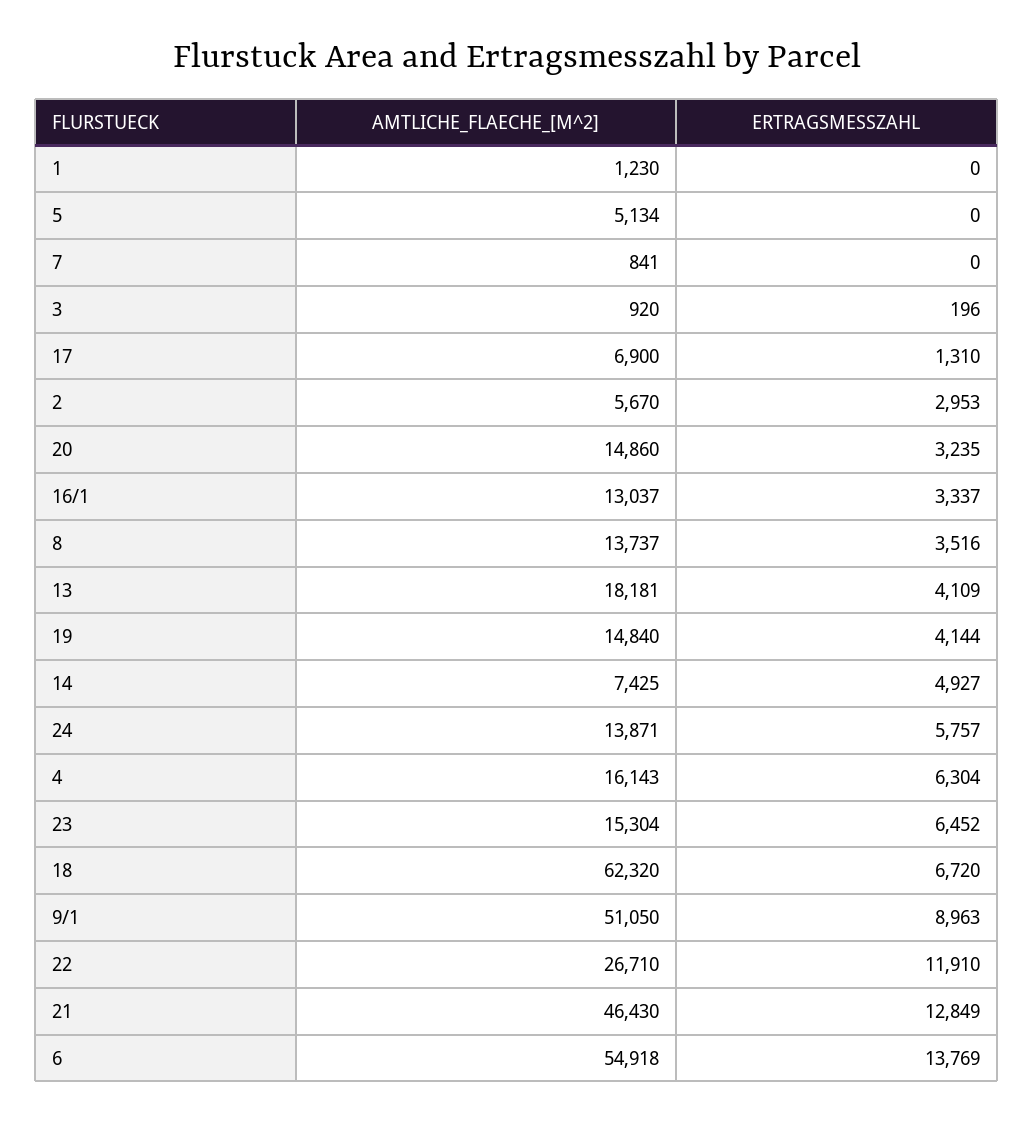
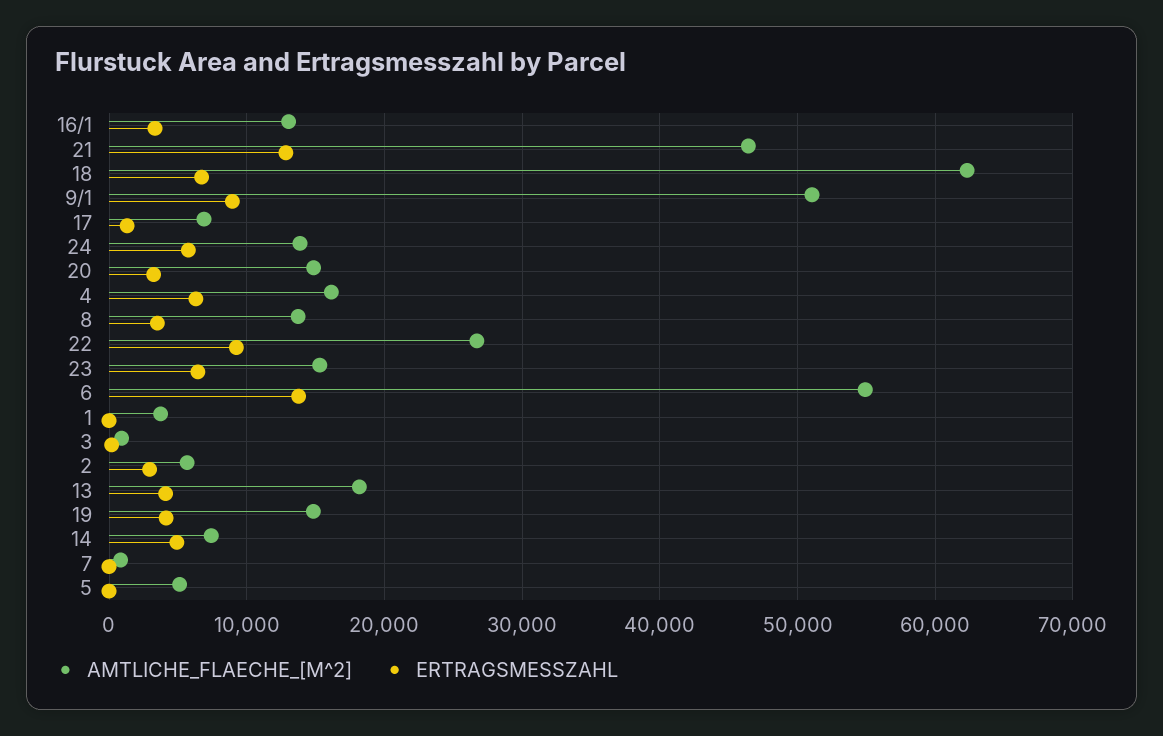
AMTLICHE_FLAECHE_[M^2], 1: 1230 -> 4000
ERTRAGSMESSZAHL, 22: 11910 -> 9000

